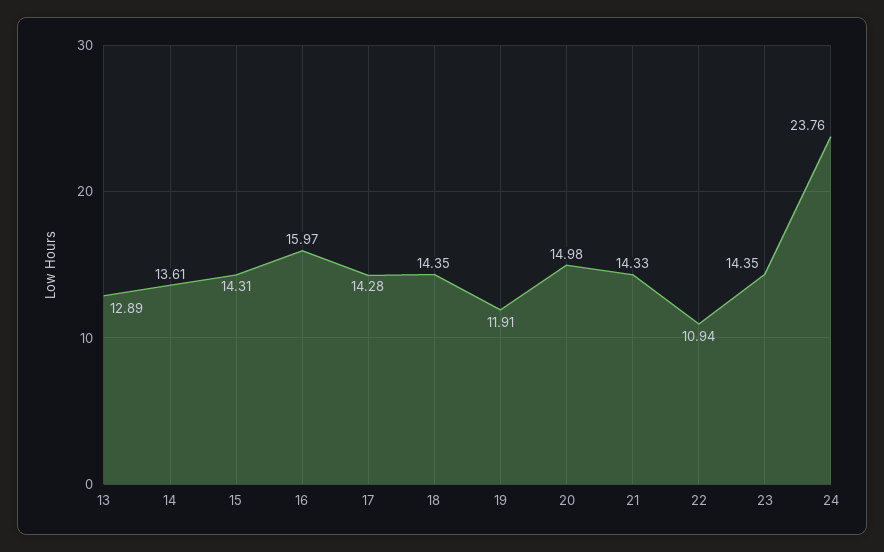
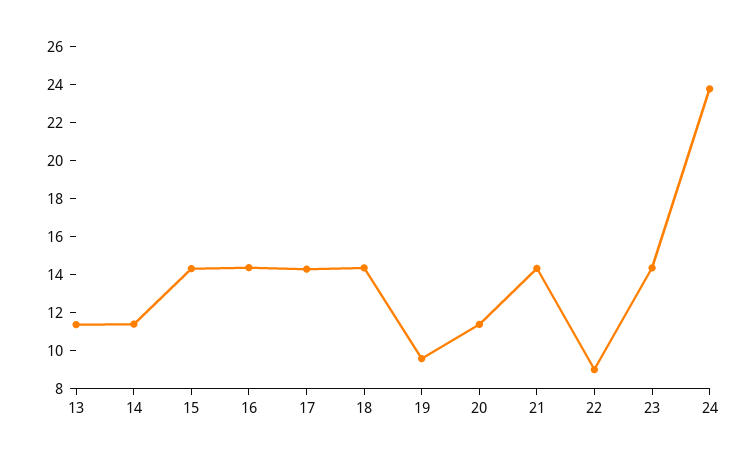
13: 12.89 -> 11.5
14: 13.61 -> 11.5
16: 15.97 -> 14.5
19: 11.91 -> 9.5
20: 14.98 -> 11.5
22: 10.94 -> 9

